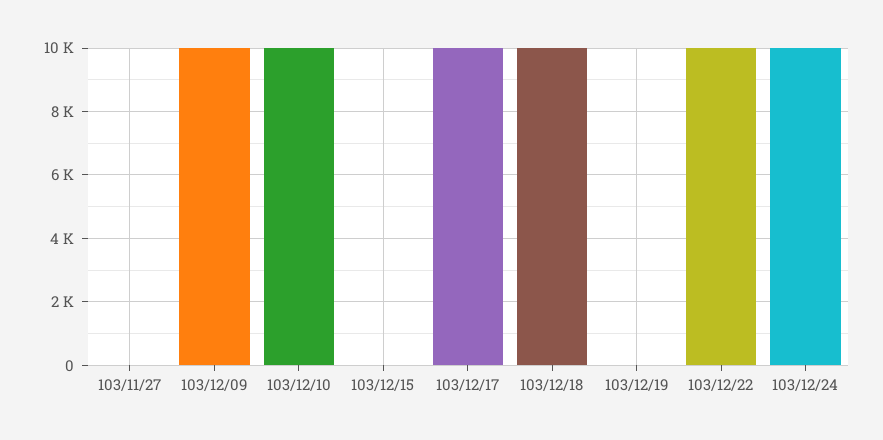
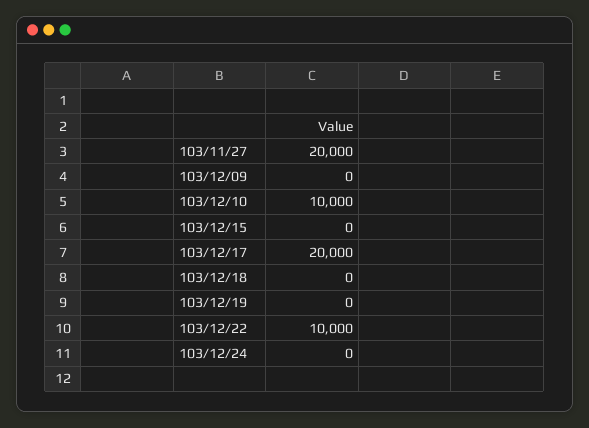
103/11/27: 0 -> 20000
103/12/09: 10000 -> 0
103/12/17: 10000 -> 20000
103/12/18: 10000 -> 0
103/12/24: 10000 -> 0

